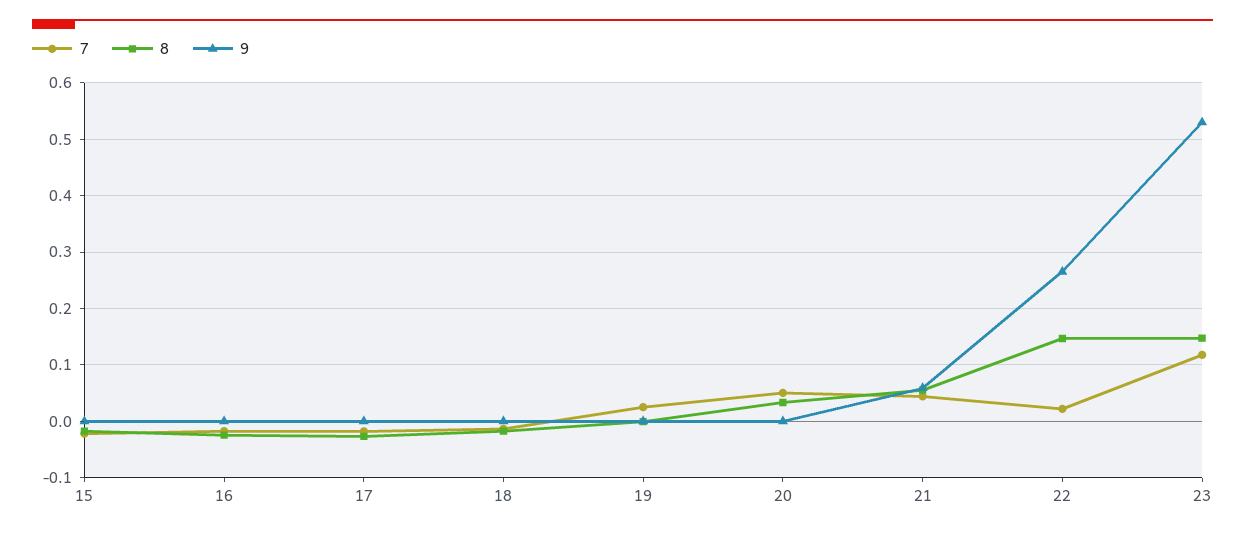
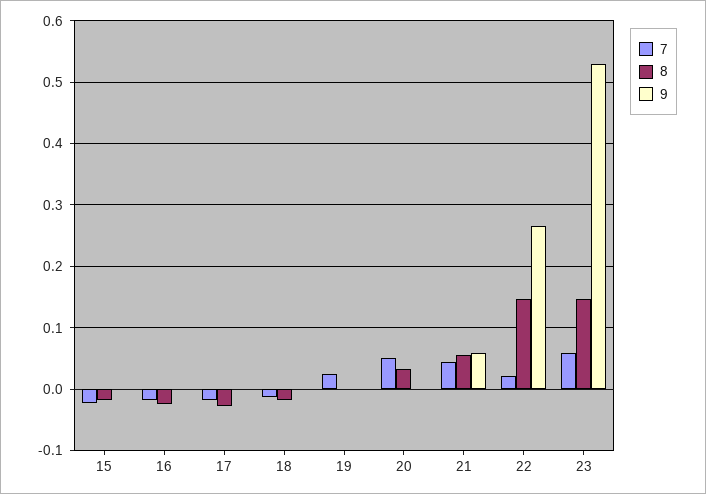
7, 23: 0.12 -> 0.06

